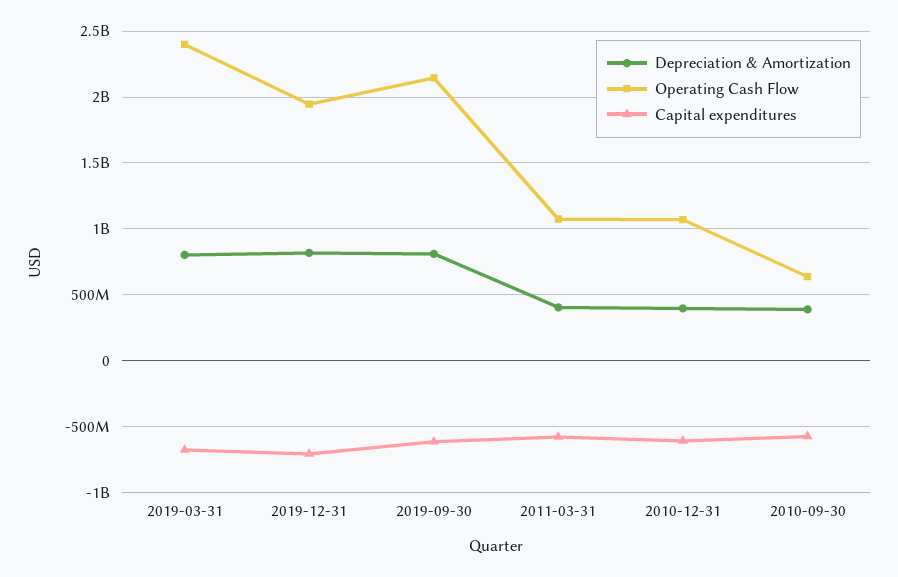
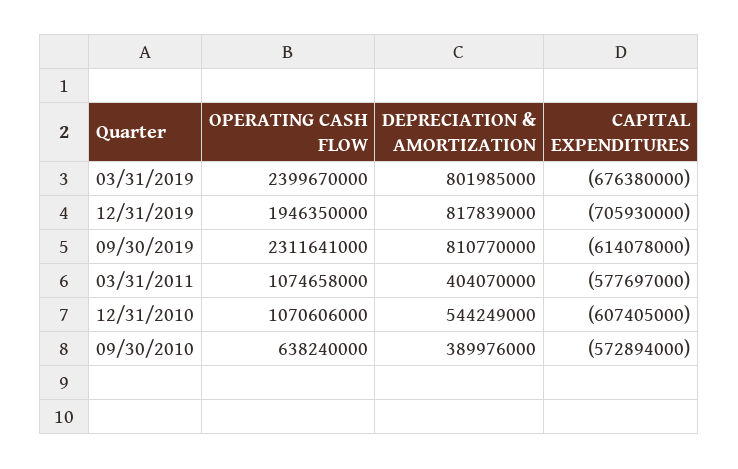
Operating Cash Flow, 2019-09-30: 2150000000 -> 2311641000
Depreciation & Amortization, 2010-12-31: 400000000 -> 544249000

